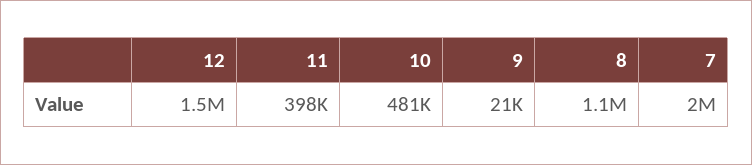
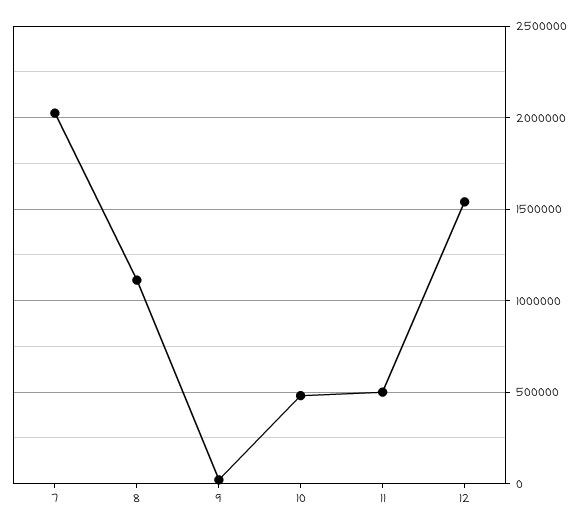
11: 398000 -> 500000

